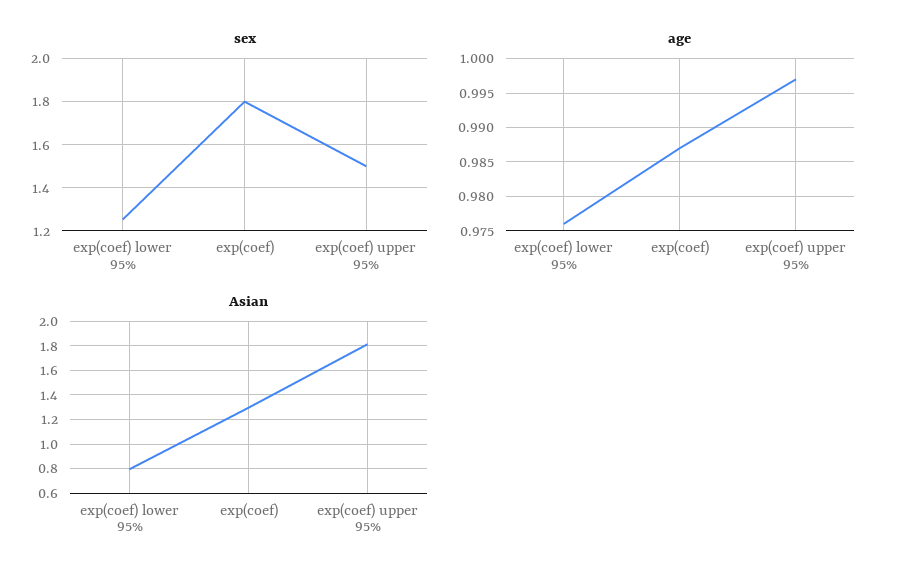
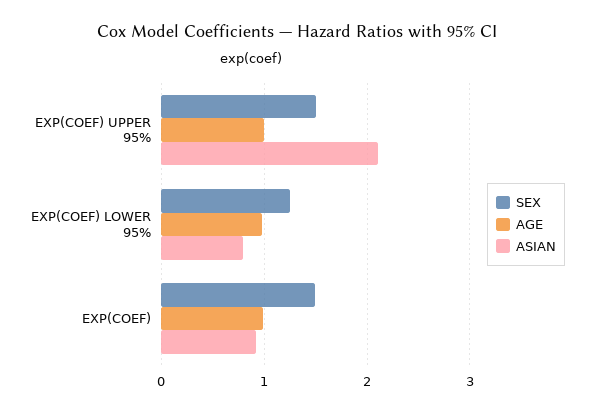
sex, exp(coef): 1.8 -> 1.5
Asian, exp(coef): 1.3 -> 0.9
Asian, exp(coef) upper 95%: 1.8 -> 2.1

